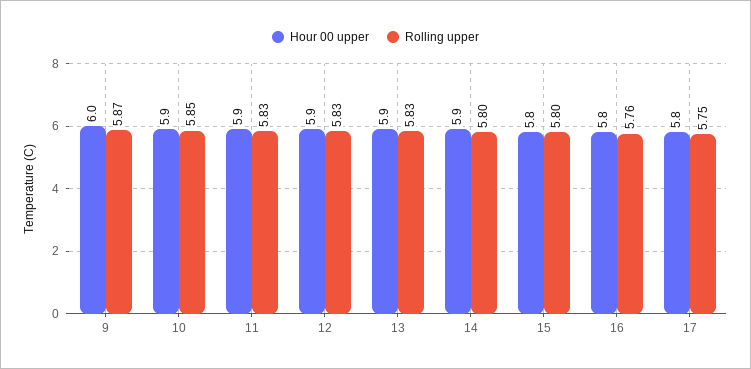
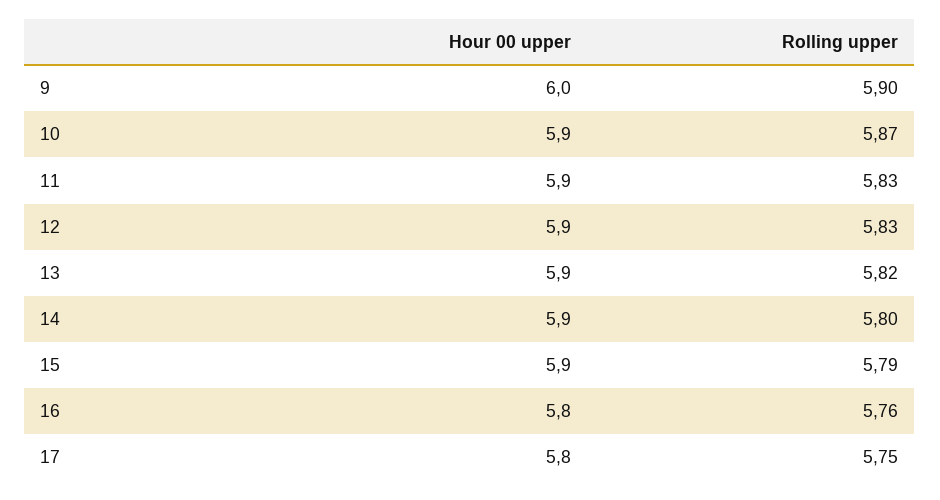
Rolling upper, 9: 5.87 -> 5.9
Rolling upper, 10: 5.85 -> 5.87
Rolling upper, 13: 5.83 -> 5.82
Hour 00 upper, 15: 5.8 -> 5.9
Rolling upper, 15: 5.8 -> 5.79

